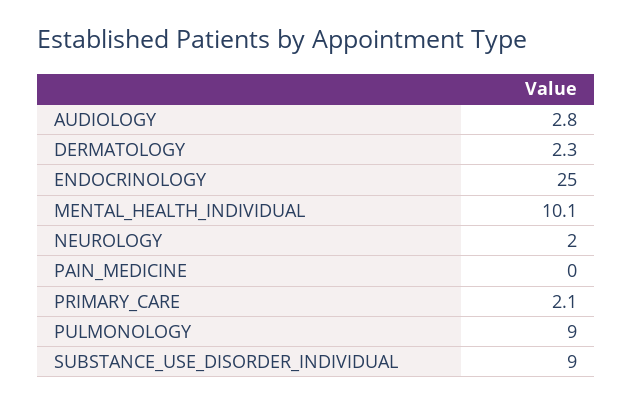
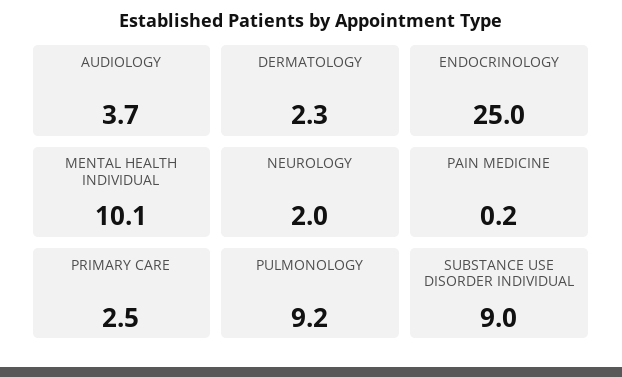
AUDIOLOGY: 2.8 -> 3.7
PAIN_MEDICINE: 0 -> 0.2
PRIMARY_CARE: 2.1 -> 2.5
PULMONOLOGY: 9 -> 9.2

